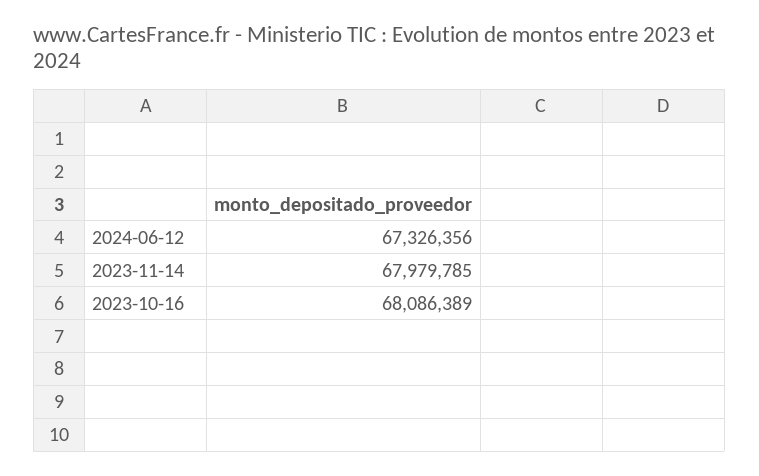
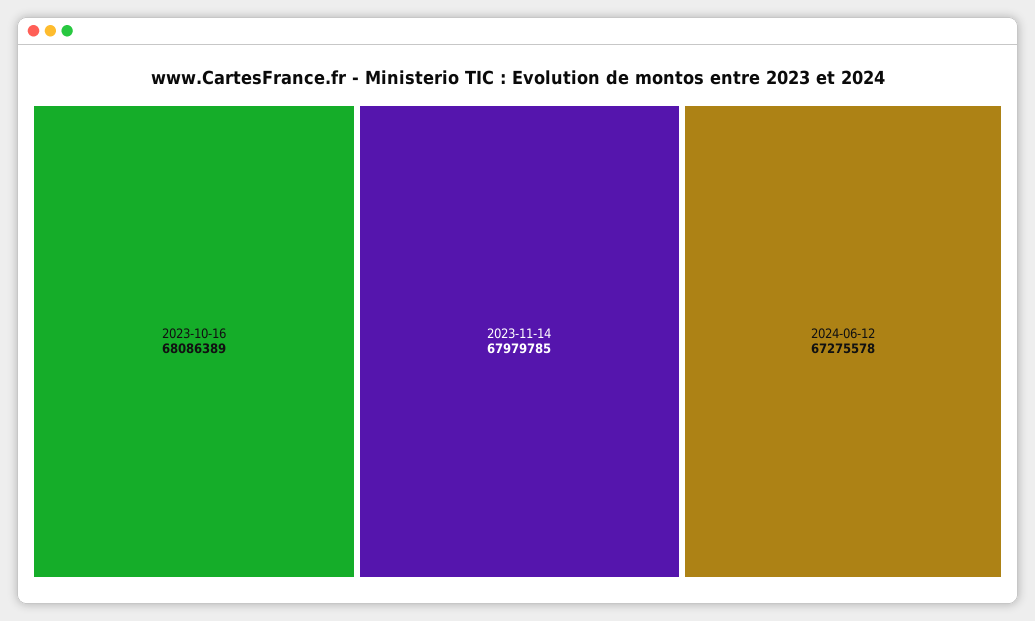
2024-06-12: 67326356 -> 67275578

